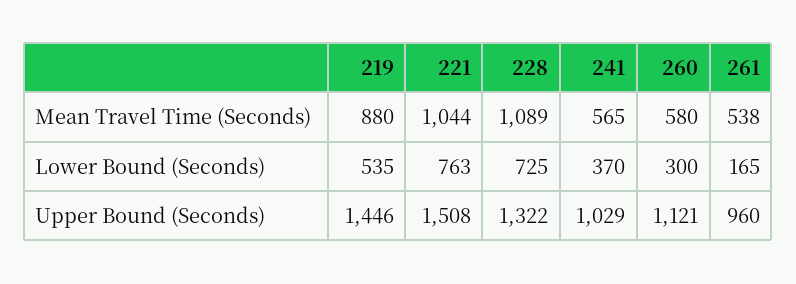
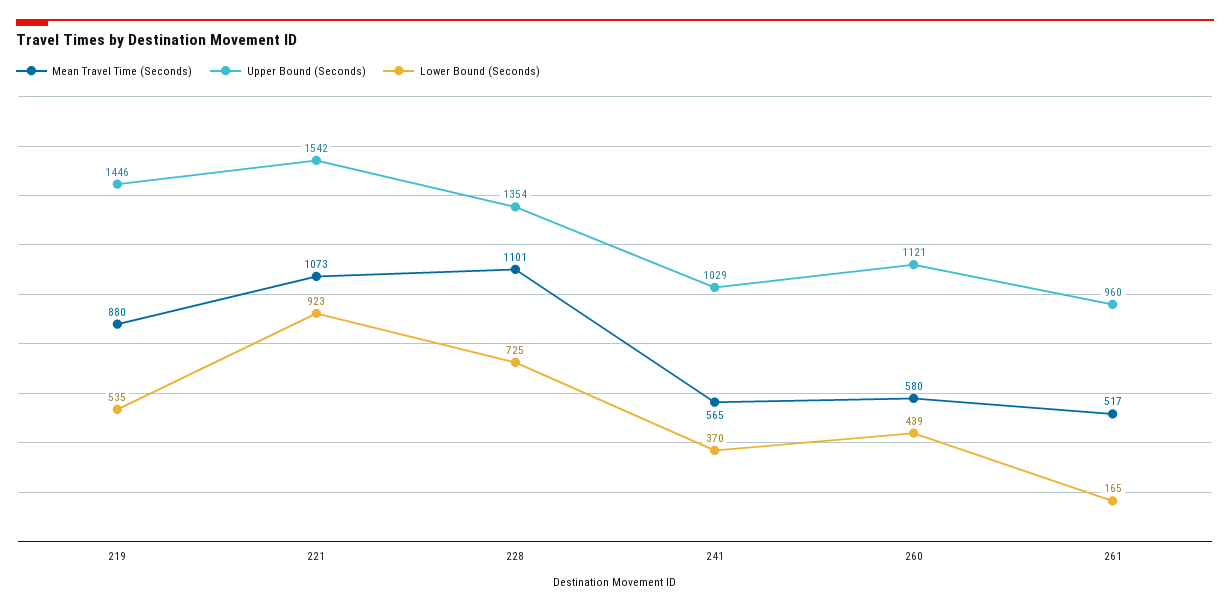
Mean Travel Time (Seconds), 221: 1044 -> 1073
Mean Travel Time (Seconds), 228: 1089 -> 1101
Mean Travel Time (Seconds), 261: 538 -> 517
Lower Bound (Seconds), 221: 763 -> 923
Lower Bound (Seconds), 260: 300 -> 439
Upper Bound (Seconds), 221: 1508 -> 1542
Upper Bound (Seconds), 228: 1322 -> 1354

